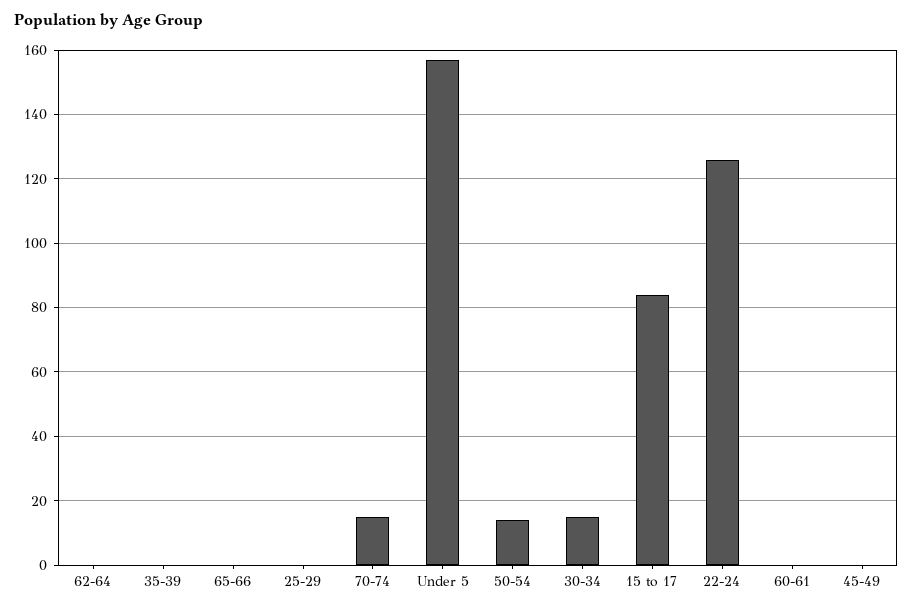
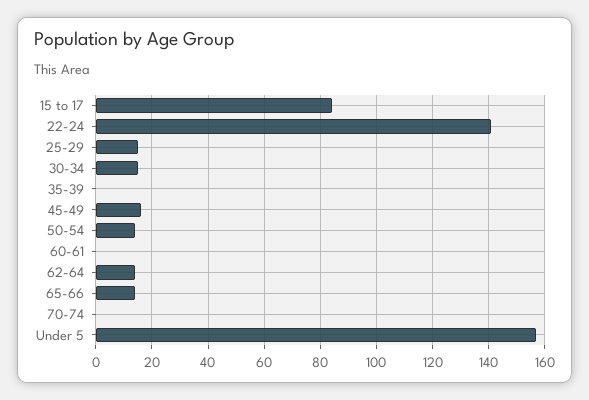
62-64: 0 -> 15
65-66: 0 -> 15
25-29: 0 -> 15
70-74: 15 -> 0
22-24: 125 -> 140
45-49: 0 -> 15

